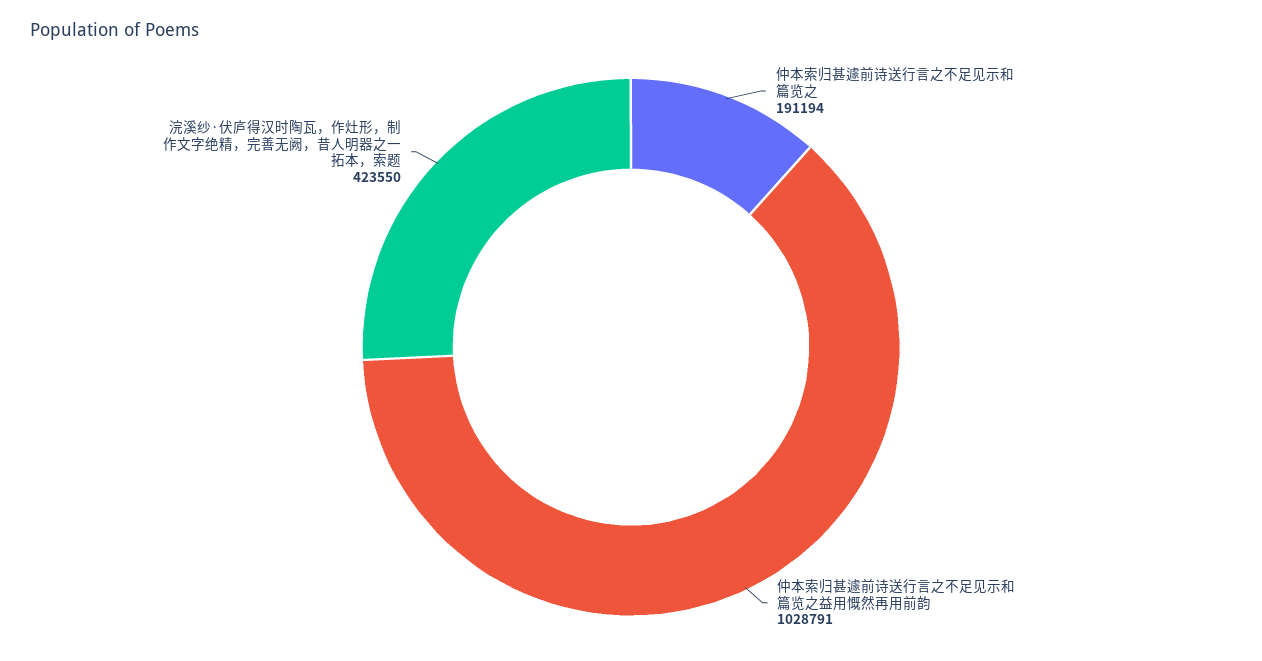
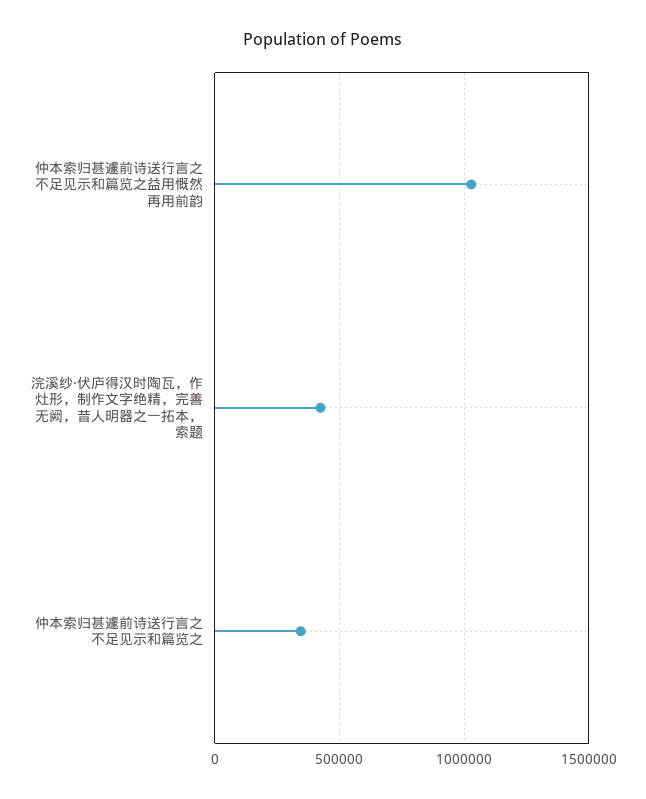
仲本索归甚遽前诗送行言之不足见示和篇览之: 191194 -> 350000

